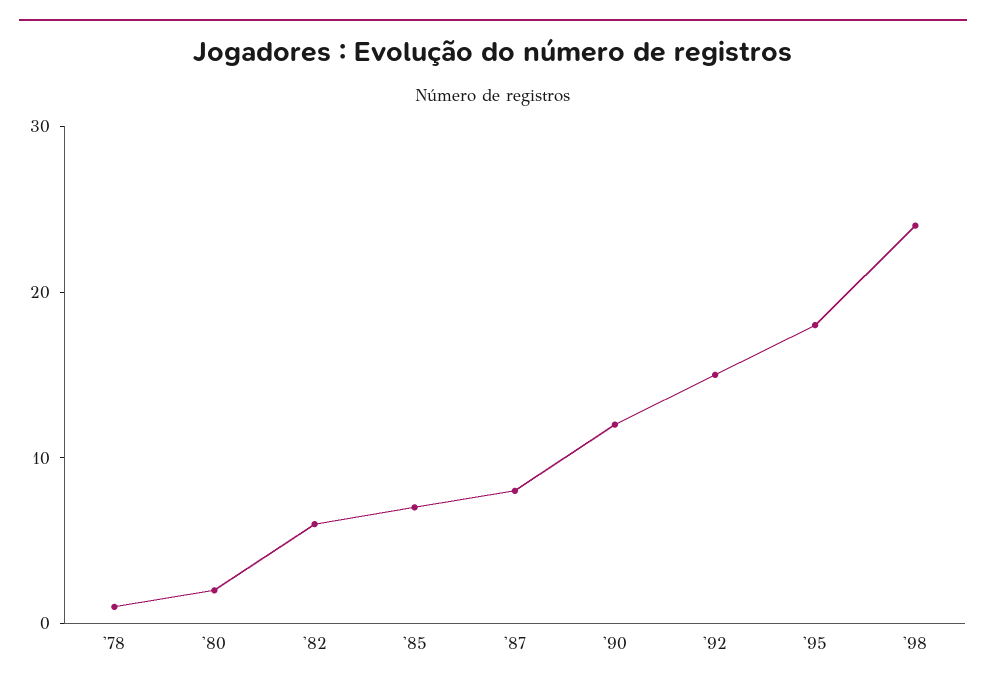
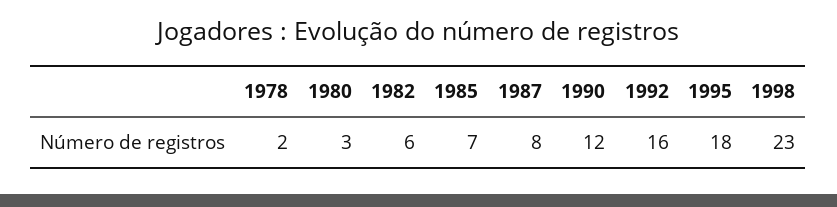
'78: 1 -> 2
'80: 2 -> 3
'92: 15 -> 16
'98: 24 -> 23

